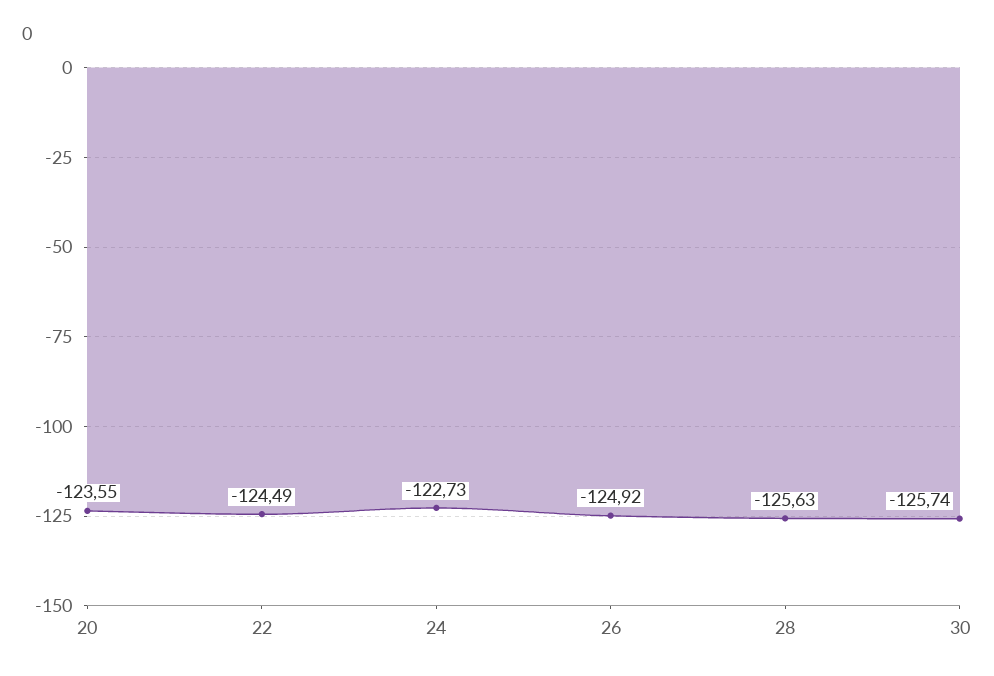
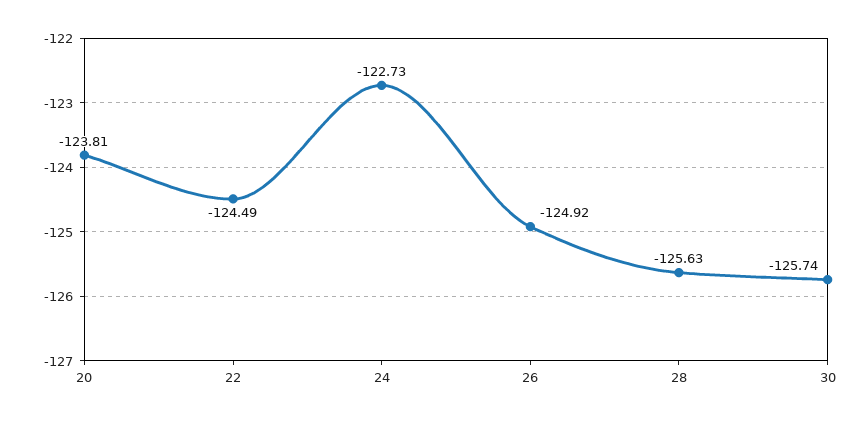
20: -123.55 -> -123.81

